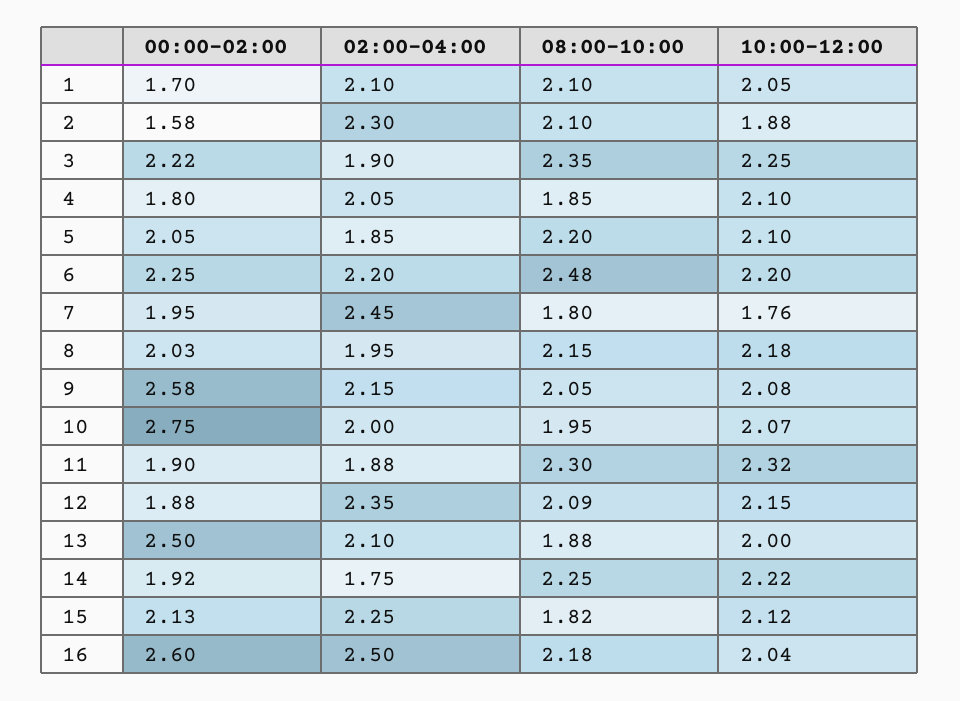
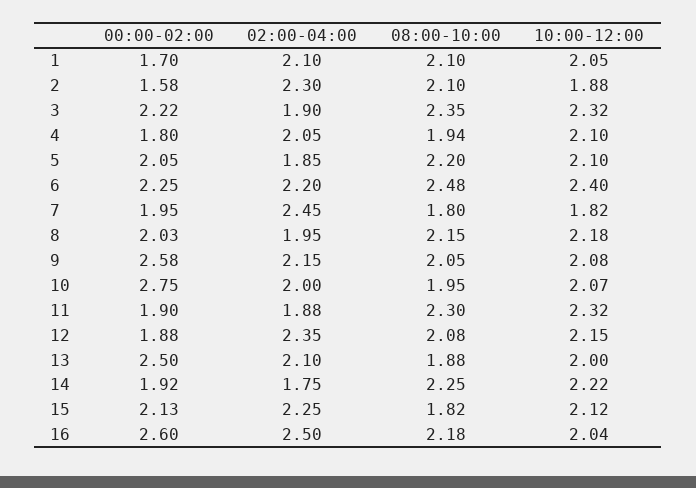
10:00-12:00, 3: 2.25 -> 2.32
08:00-10:00, 4: 1.85 -> 1.94
10:00-12:00, 6: 2.2 -> 2.4
10:00-12:00, 7: 1.76 -> 1.82
08:00-10:00, 12: 2.09 -> 2.08

